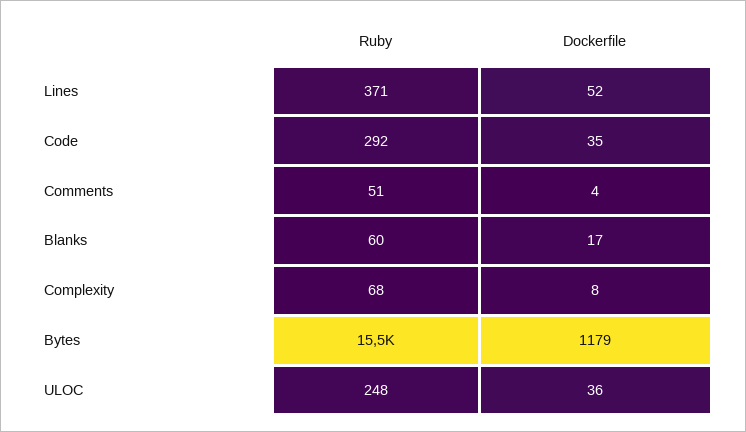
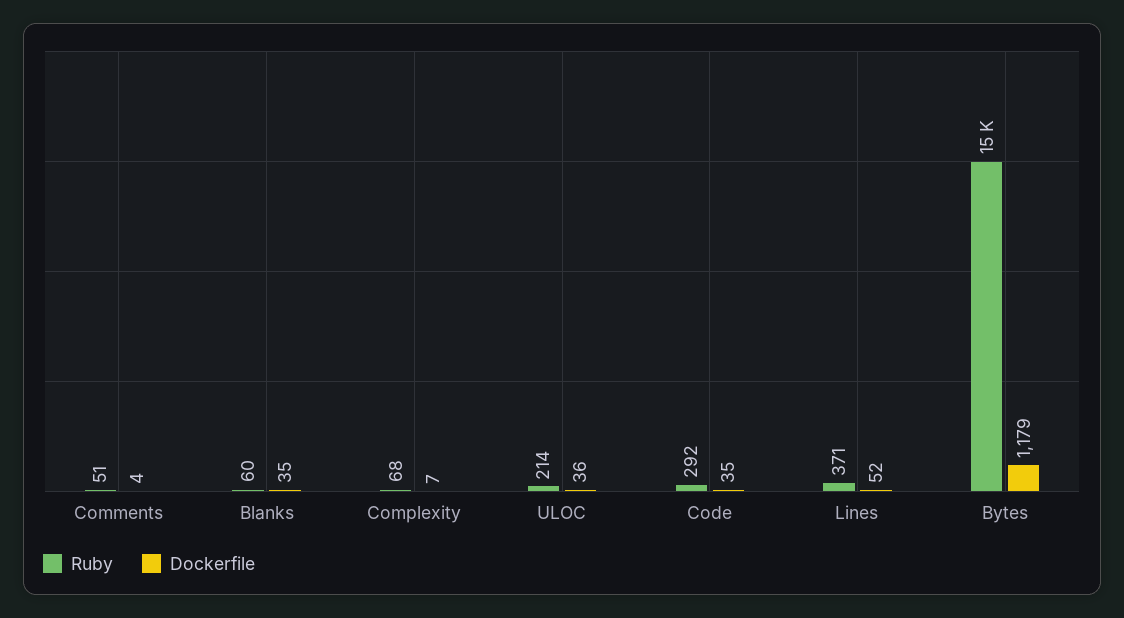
Dockerfile, Blanks: 17 -> 35
Dockerfile, Complexity: 8 -> 7
Ruby, ULOC: 248 -> 214

